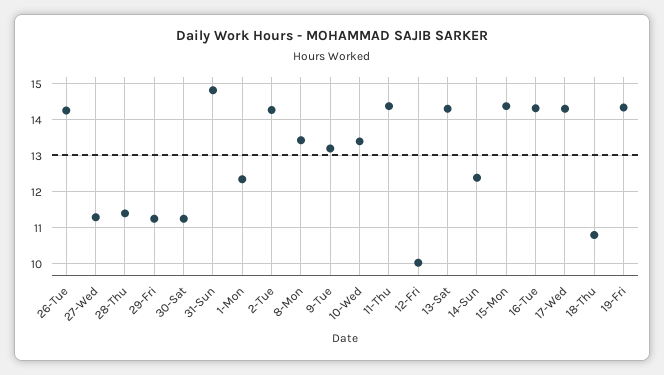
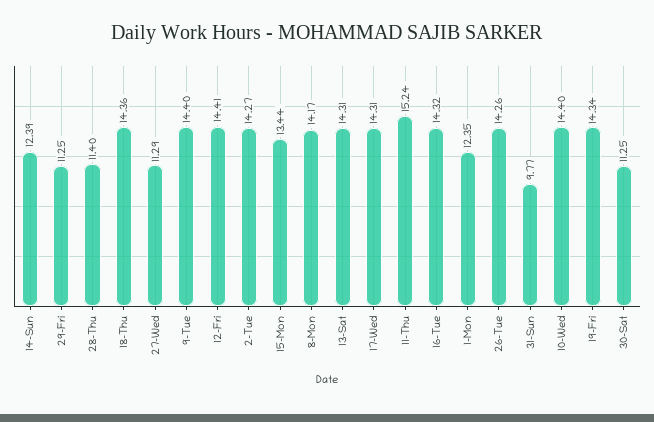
31-Sun: 14.8 -> 9.77
8-Mon: 13.4 -> 14.17
9-Tue: 13.2 -> 14.4
10-Wed: 13.4 -> 14.4
11-Thu: 14.4 -> 15.24
12-Fri: 10 -> 14.41
15-Mon: 14.4 -> 13.44
18-Thu: 10.8 -> 14.36

